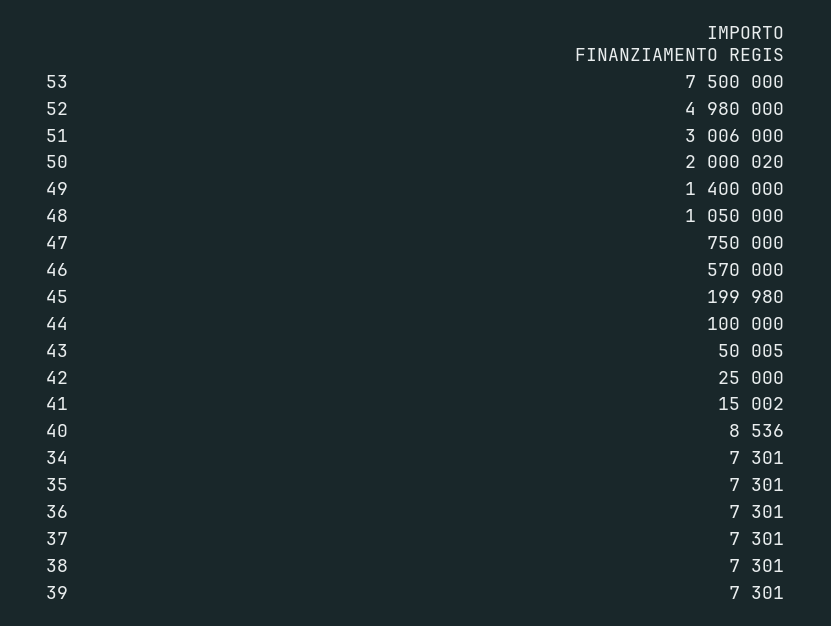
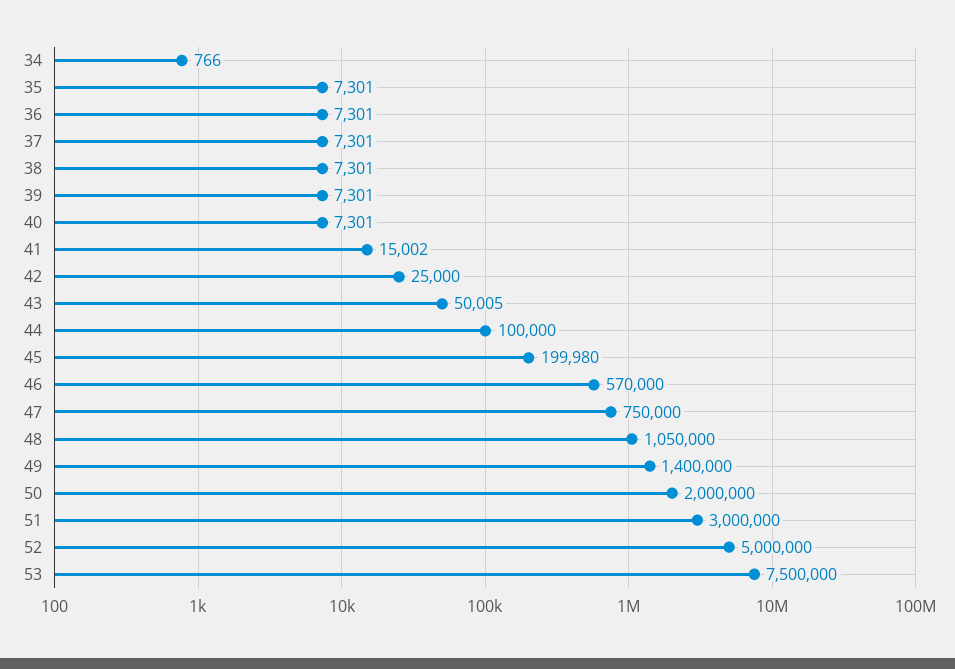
52: 4980000 -> 5000000
51: 3006000 -> 3000000
50: 2000020 -> 2000000
40: 8536 -> 7301
34: 7301 -> 766

